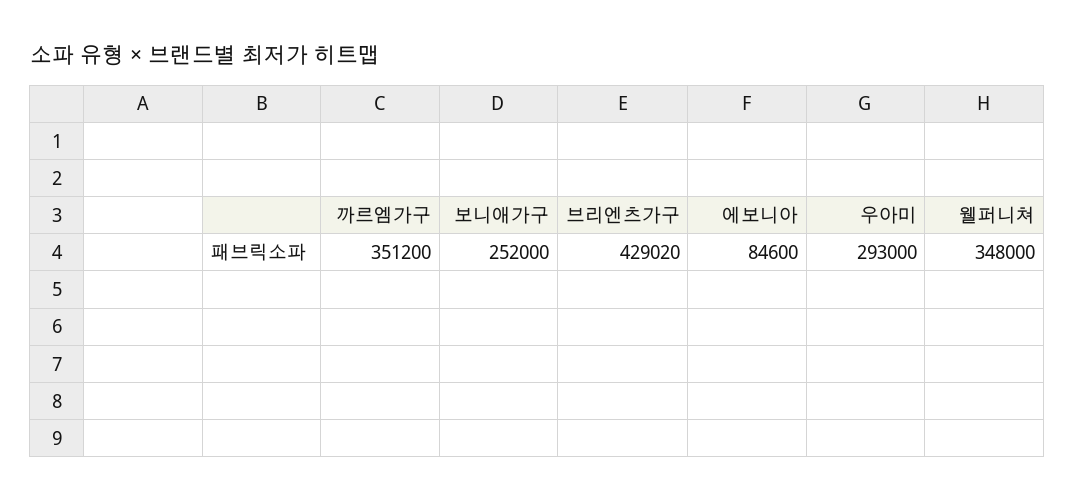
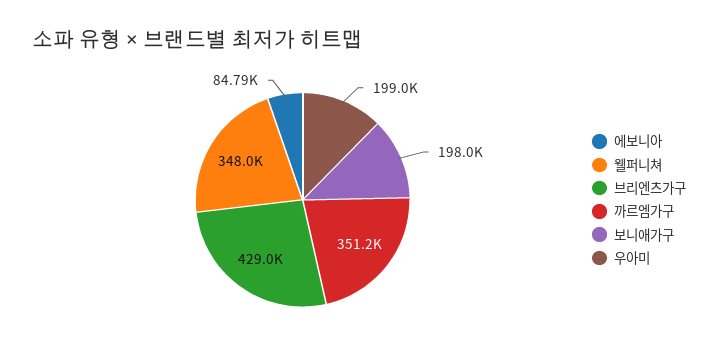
보니애가구: 252000 -> 198000
에보니아: 84600 -> 84790
우아미: 293000 -> 199000

